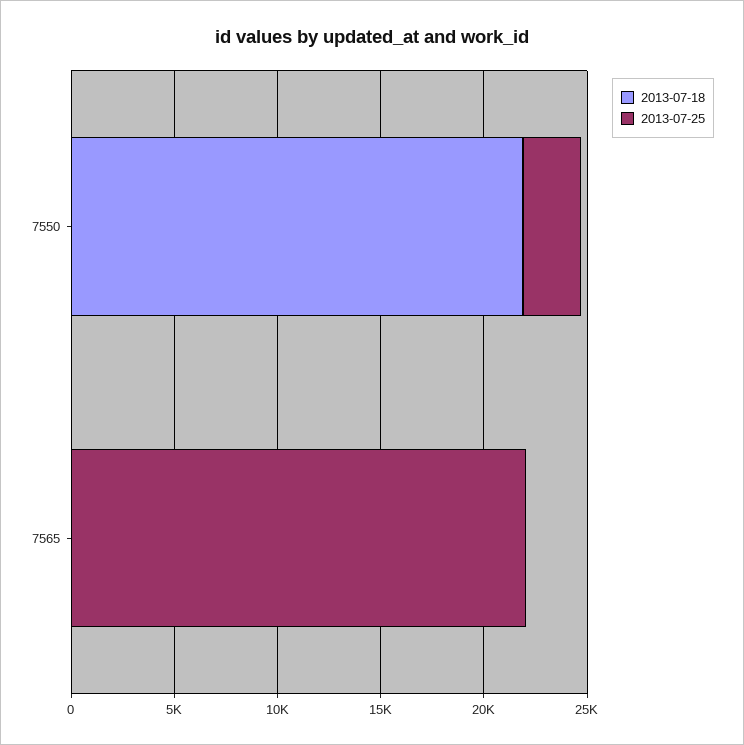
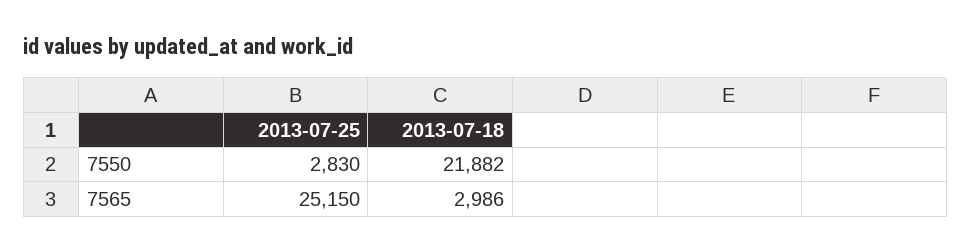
2013-07-18, 7565: 0 -> 2986
2013-07-25, 7565: 22000 -> 25150

